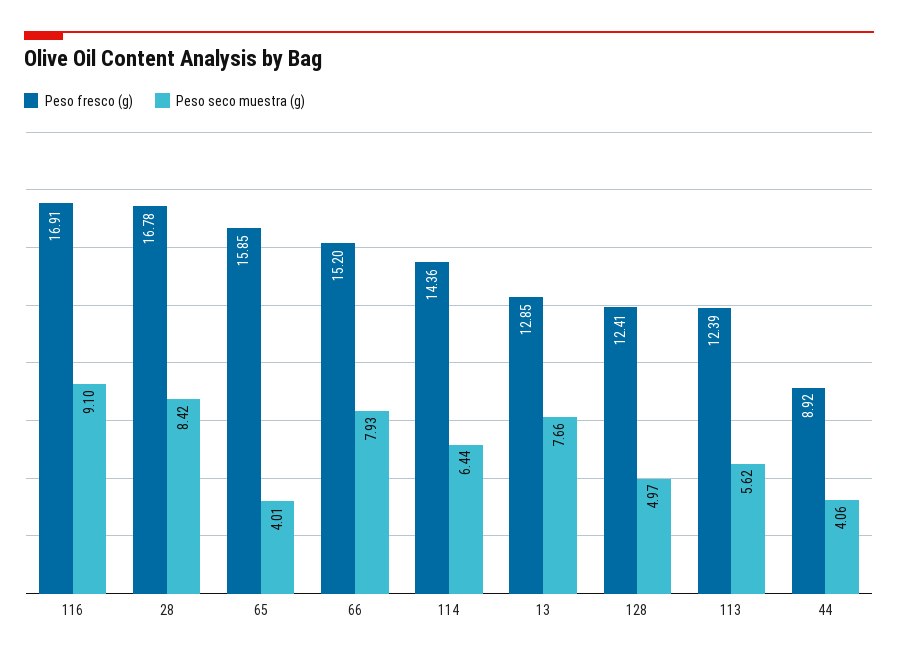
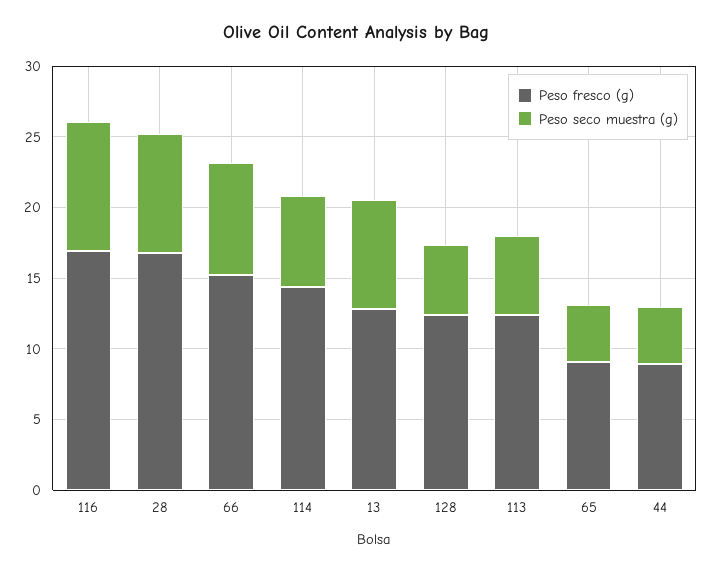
Peso fresco (g), 65: 15.85 -> 9

